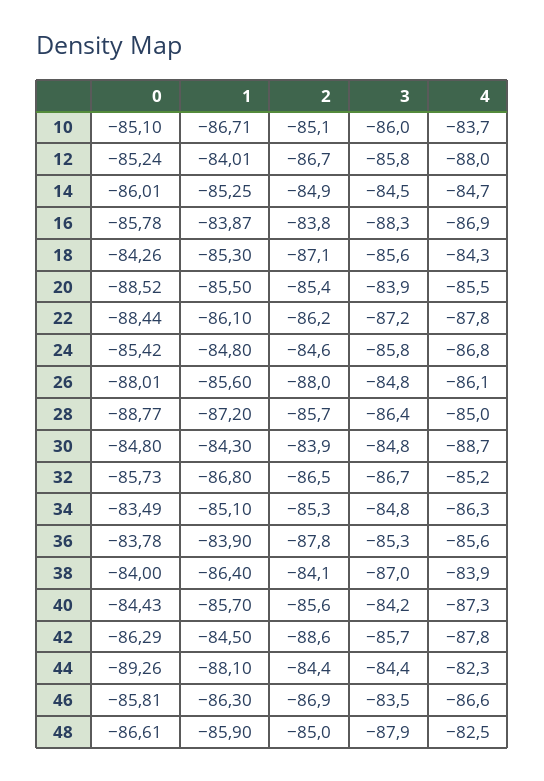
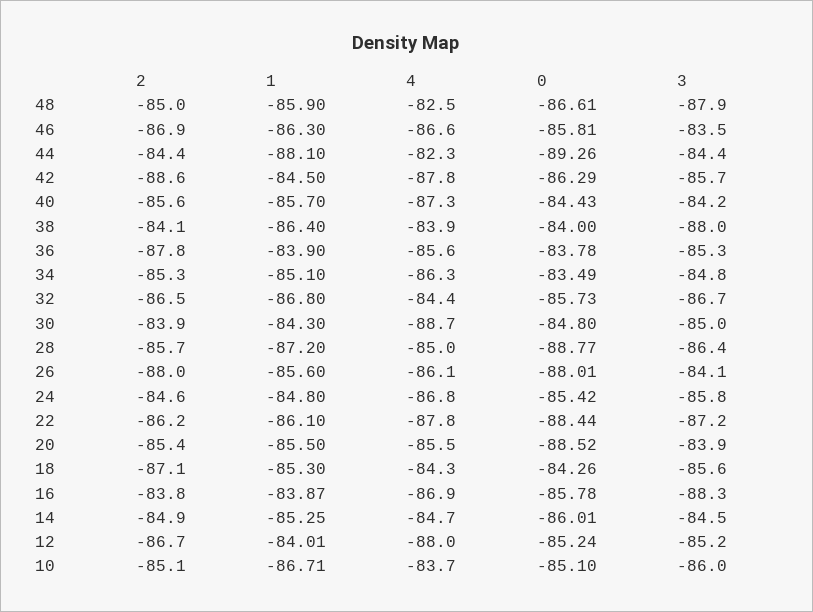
3, 12: -85.8 -> -85.2
3, 26: -84.8 -> -84.1
3, 30: -84.8 -> -85
4, 32: -85.2 -> -84.4
3, 38: -87 -> -88

